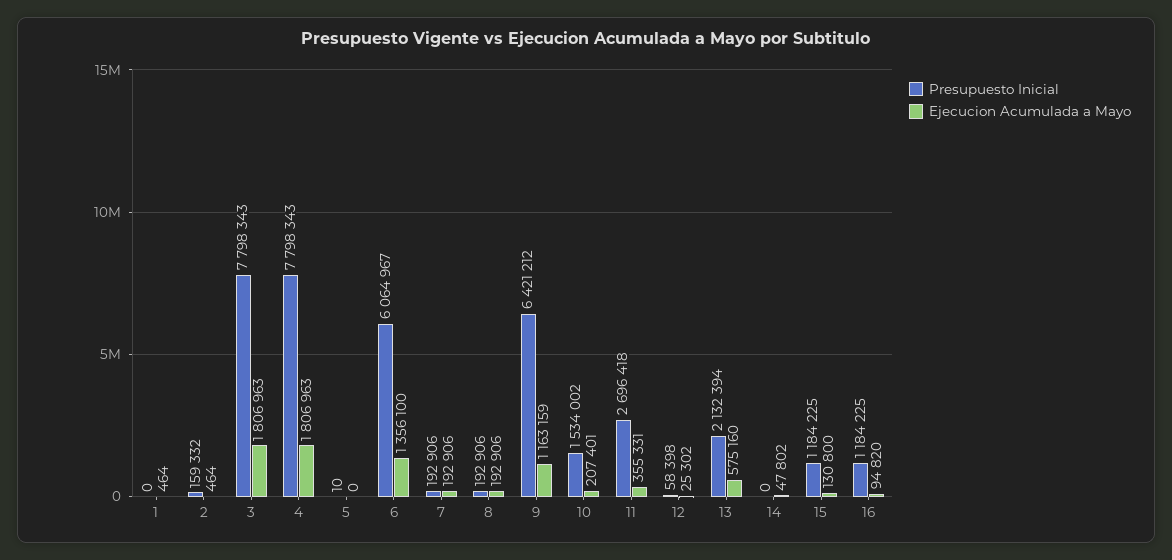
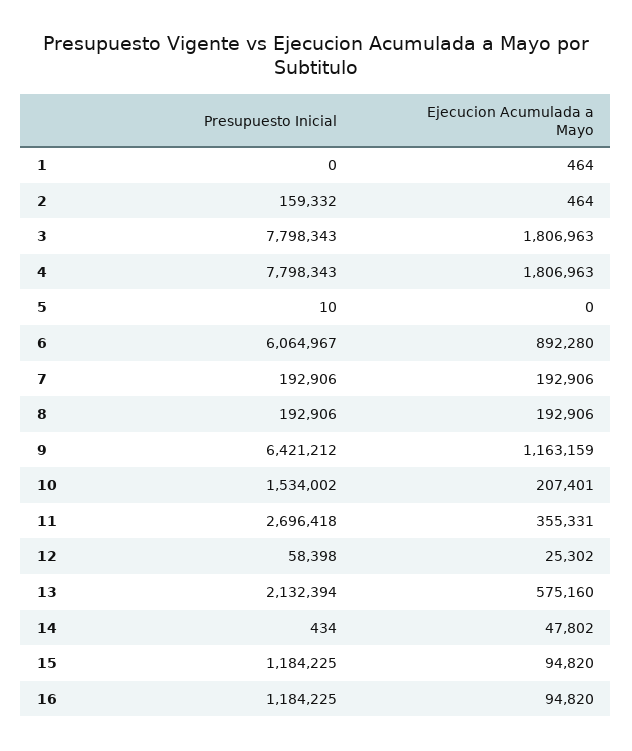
Ejecucion Acumulada a Mayo, 6: 1356100 -> 892280
Presupuesto Inicial, 14: 0 -> 434
Ejecucion Acumulada a Mayo, 15: 130800 -> 94820

